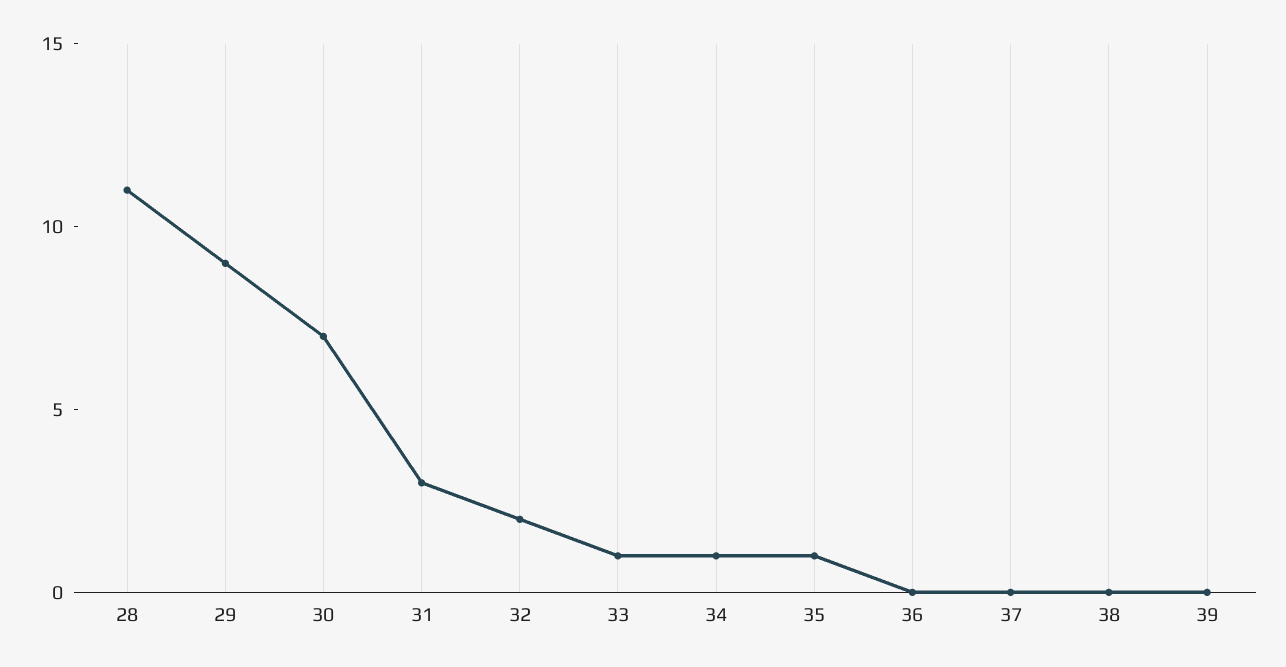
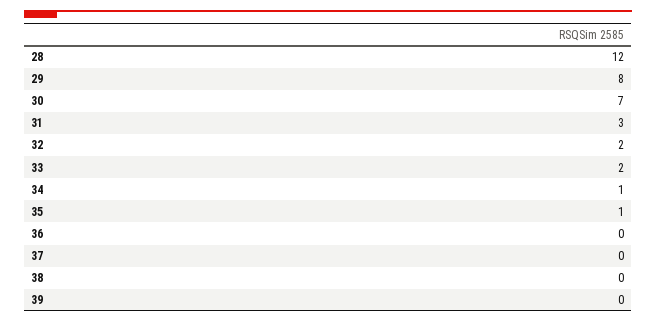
28: 11 -> 12
29: 9 -> 8
33: 1 -> 2

